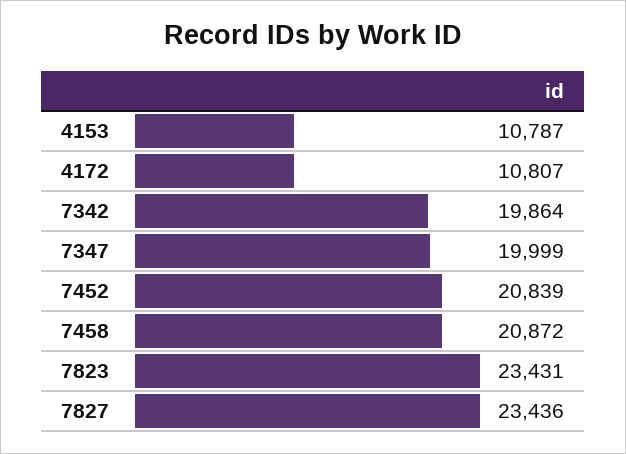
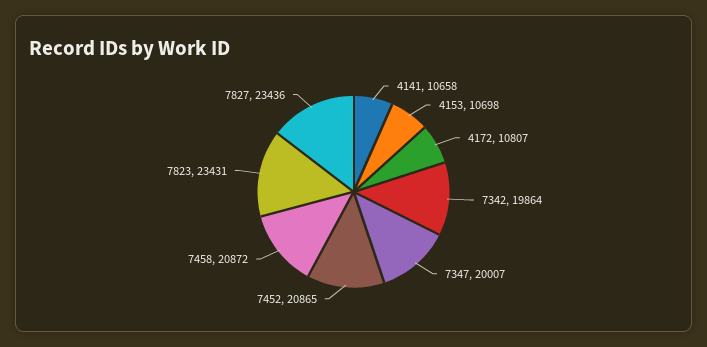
4153: 10787 -> 10698
7347: 19999 -> 20007
7452: 20839 -> 20865
4141: none -> 10658

